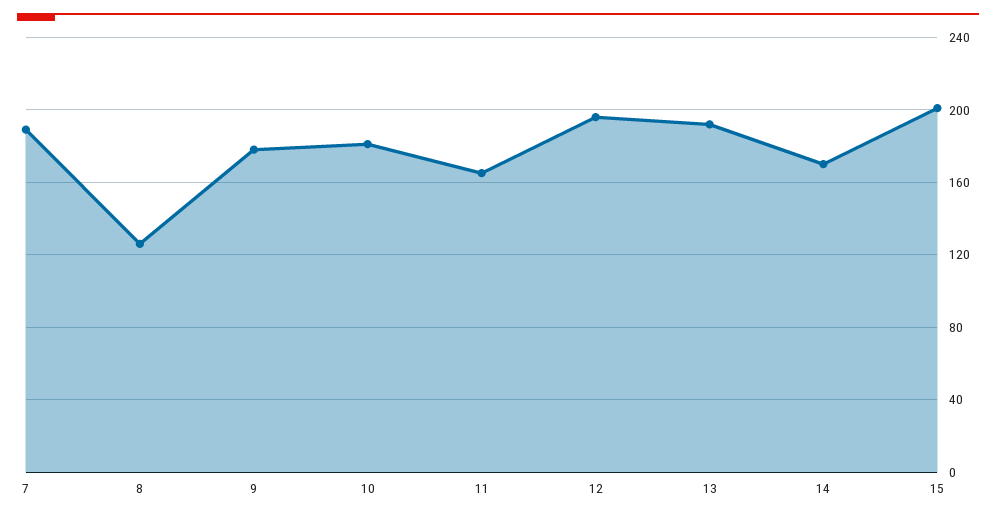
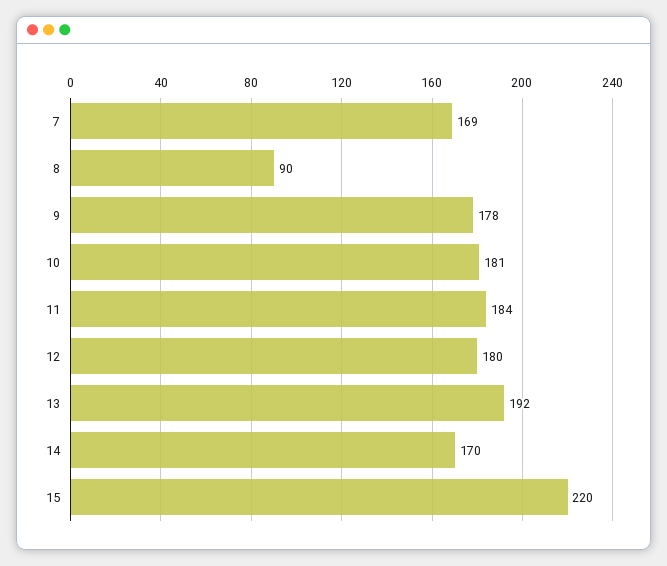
7: 190 -> 169
8: 125 -> 90
11: 165 -> 184
12: 195 -> 180
15: 200 -> 220

